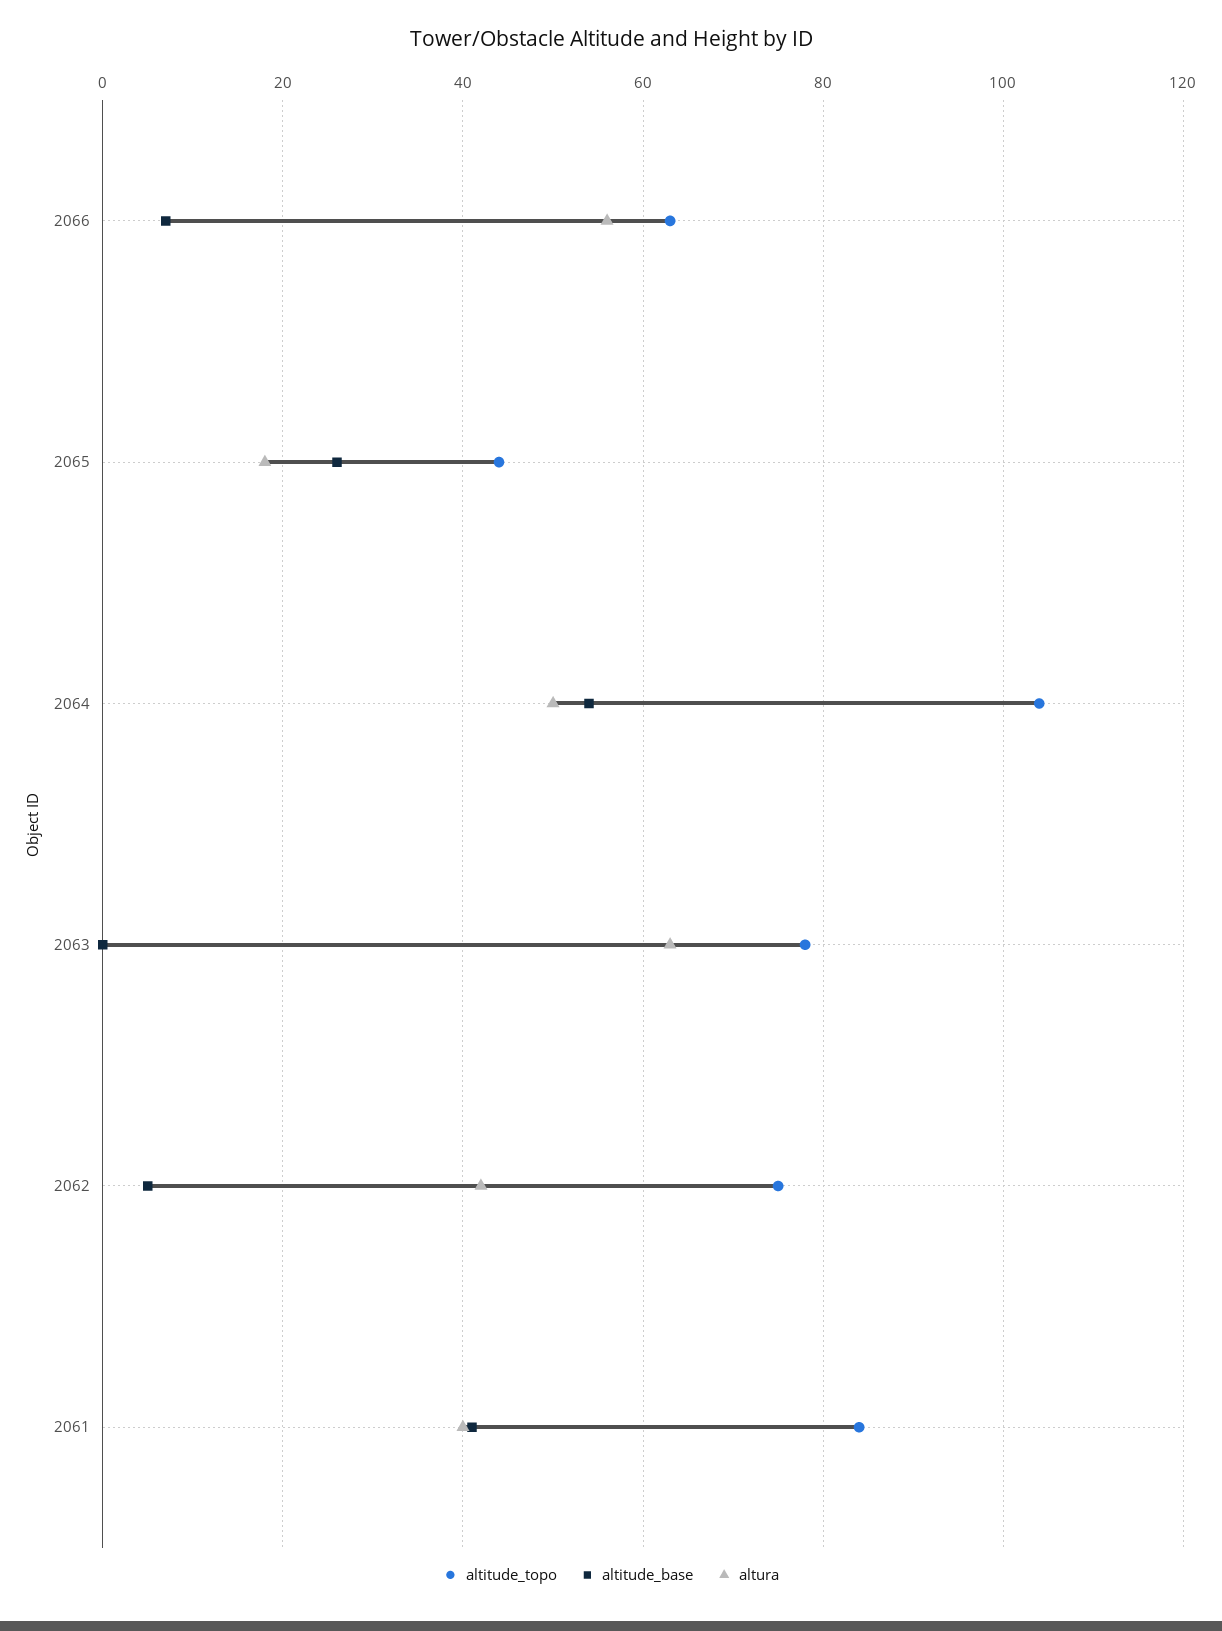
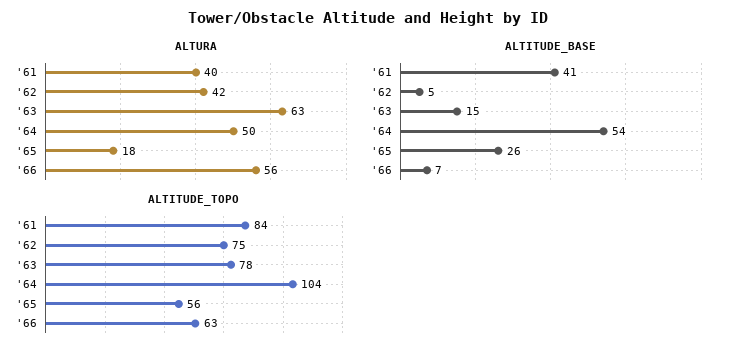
altitude_topo, 2065: 45 -> 56
altitude_base, 2063: 0 -> 15

